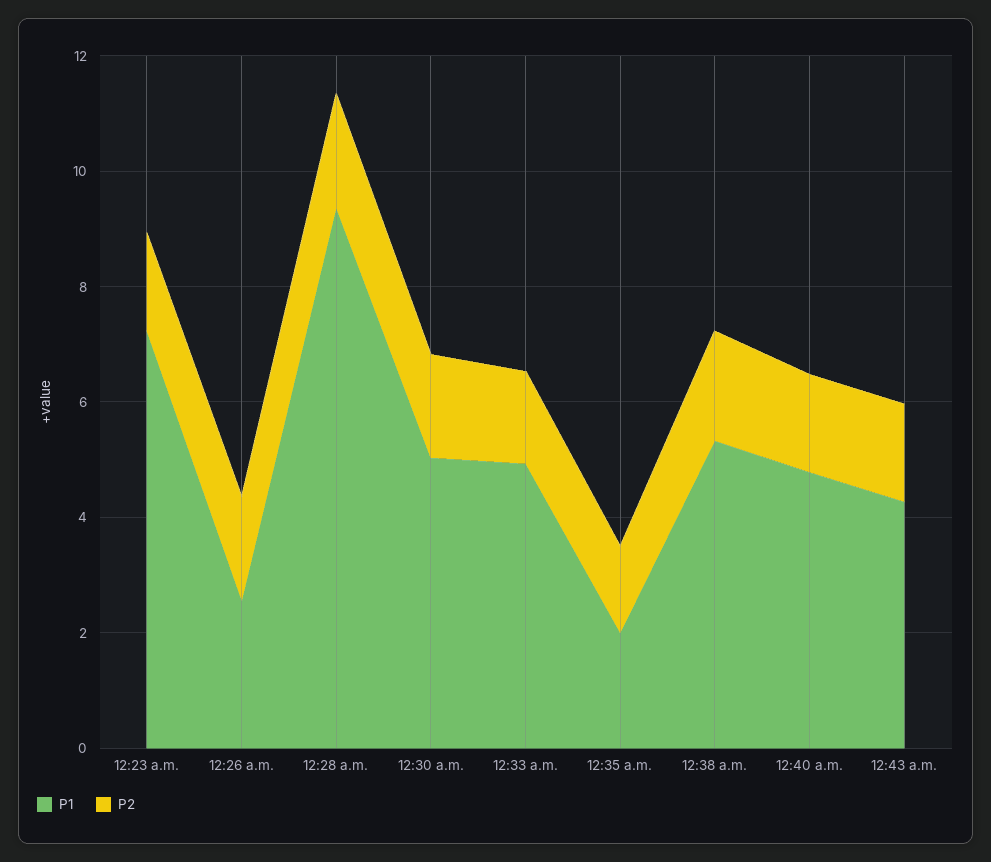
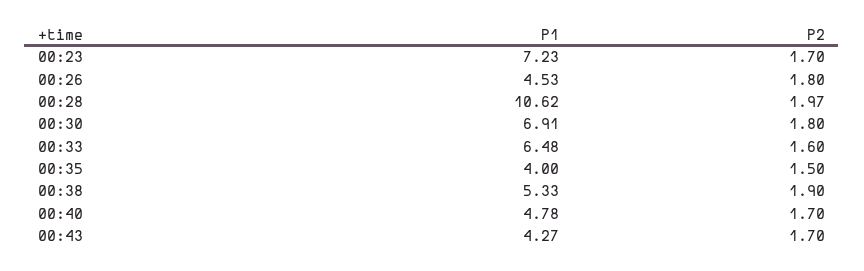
P1, 12:26 a.m.: 2.5 -> 4.53
P1, 12:28 a.m.: 9.5 -> 10.62
P1, 12:30 a.m.: 5 -> 6.91
P1, 12:33 a.m.: 5 -> 6.48
P1, 12:35 a.m.: 2 -> 4

